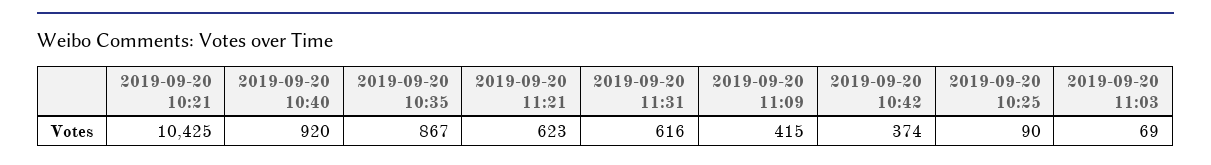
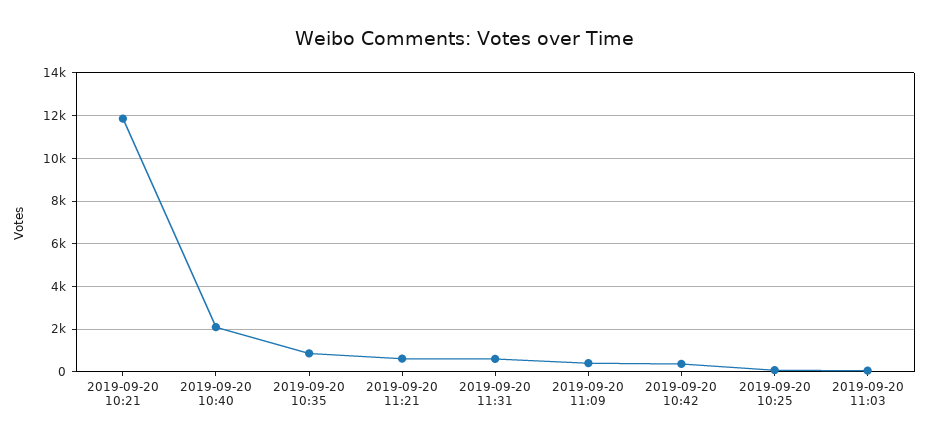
2019-09-20 10:21: 10425 -> 12000
2019-09-20 10:40: 920 -> 2000

